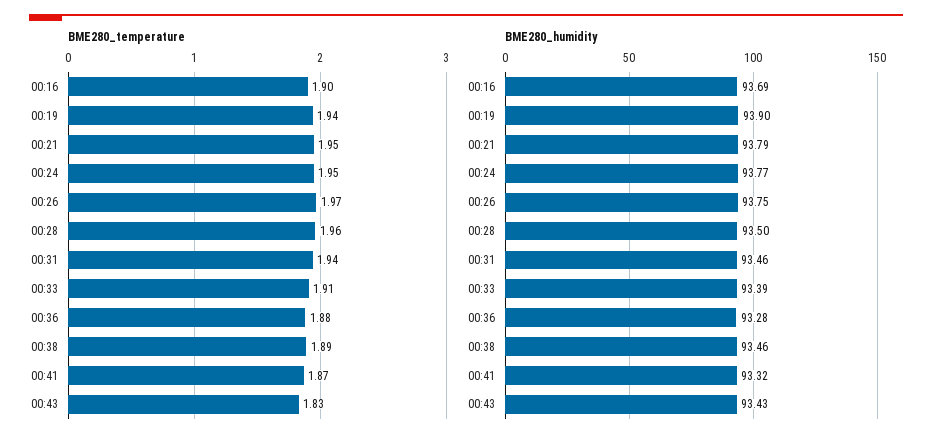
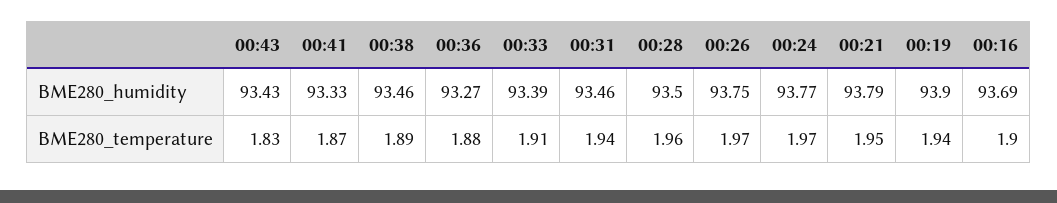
BME280_temperature, 00:24: 1.95 -> 1.97
BME280_humidity, 00:36: 93.28 -> 93.27
BME280_humidity, 00:41: 93.32 -> 93.33

